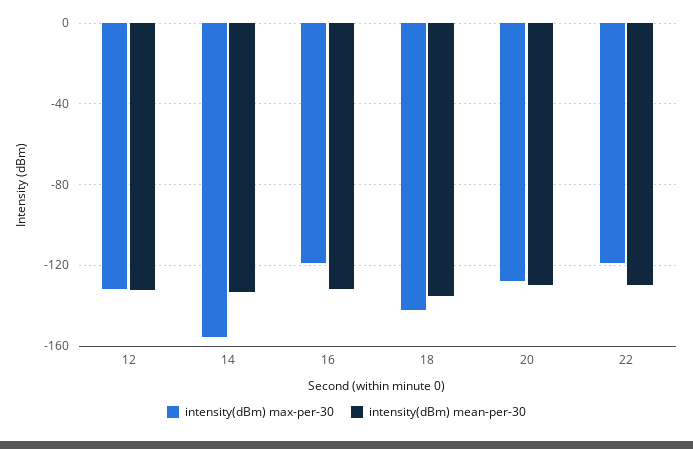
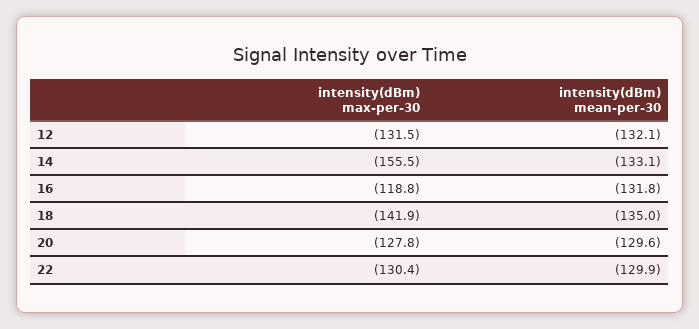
intensity(dBm) max-per-30, 22: -120 -> -130.4

